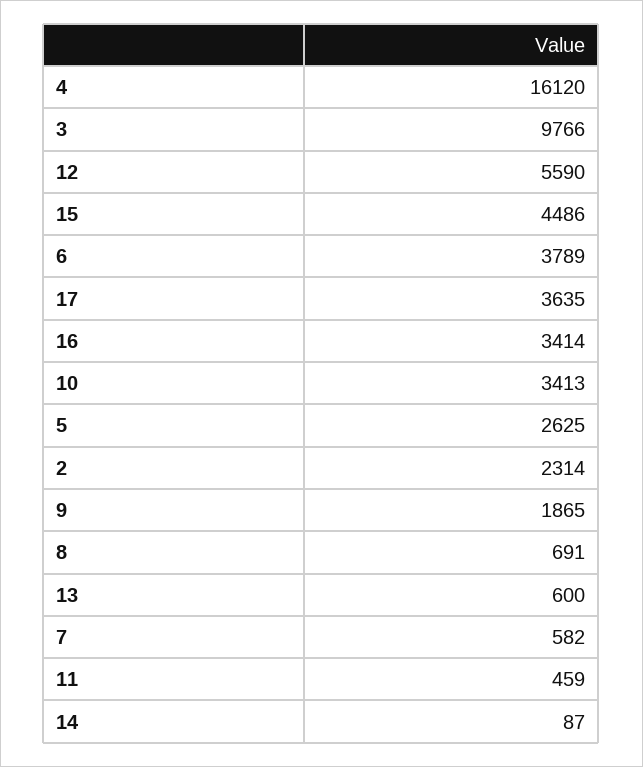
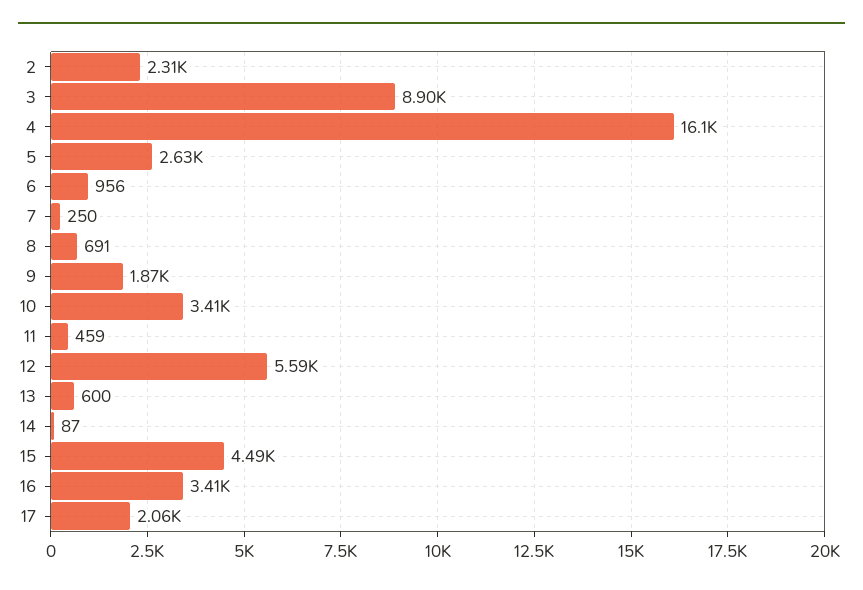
3: 9766 -> 8900
6: 3789 -> 956
17: 3635 -> 2060
7: 582 -> 250

